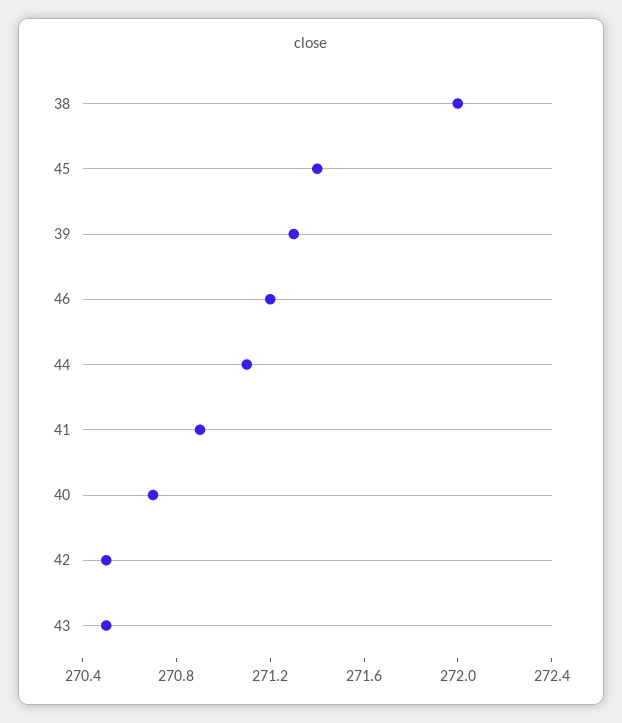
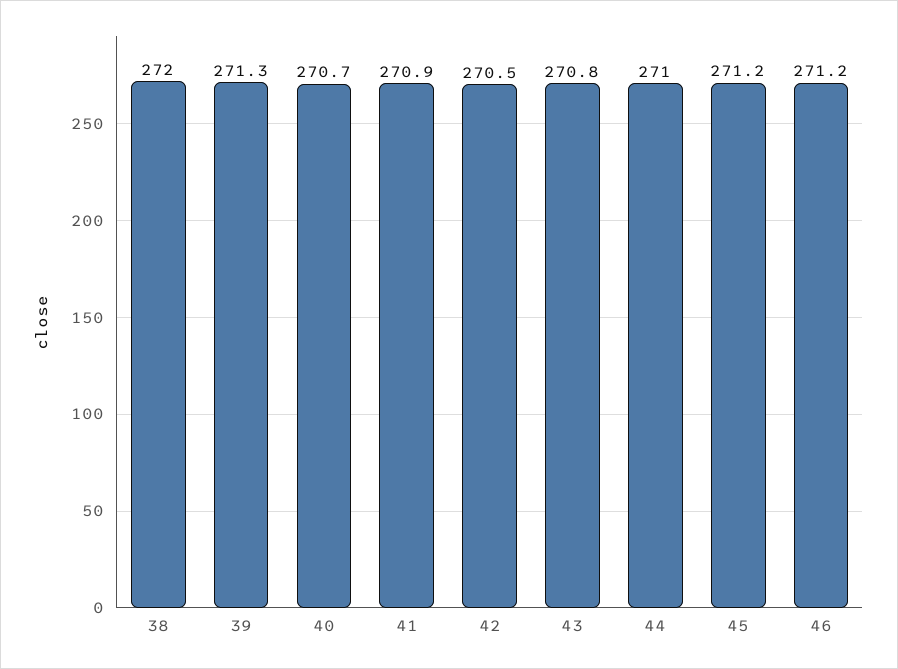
45: 271.4 -> 271.2
44: 271.1 -> 271
43: 270.5 -> 270.8

